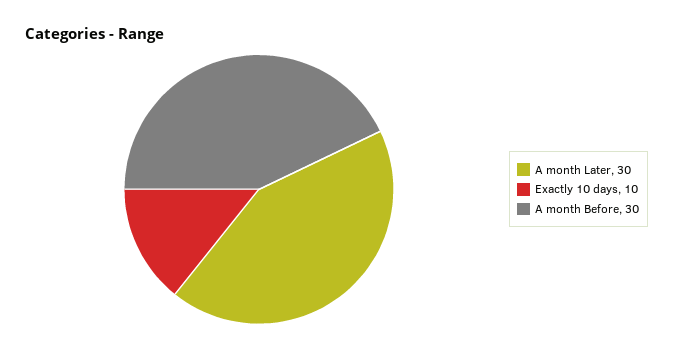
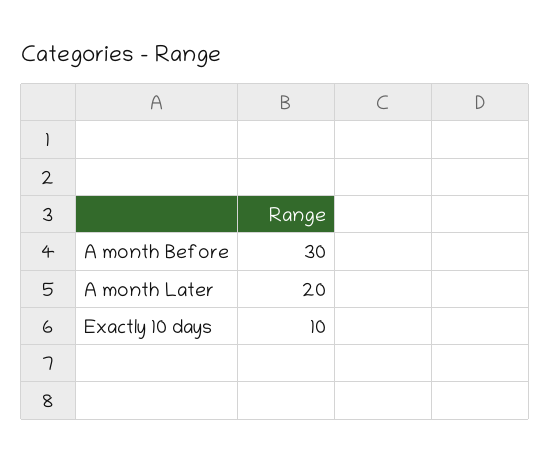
A month Later: 30 -> 20

